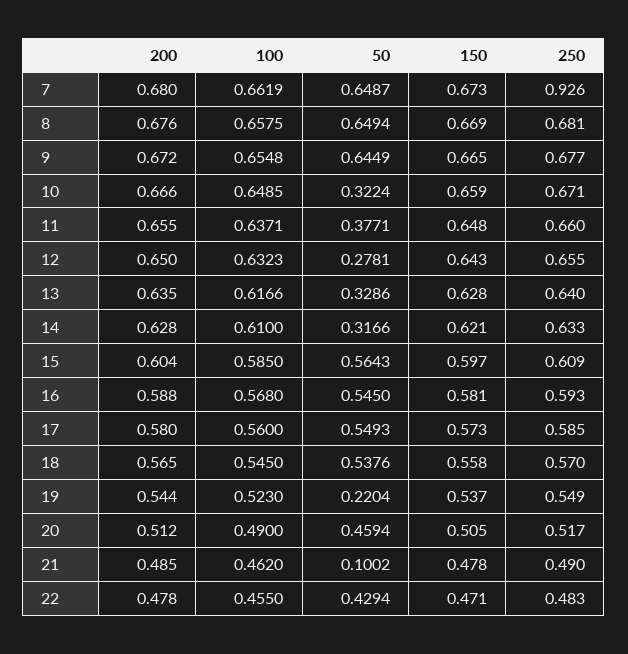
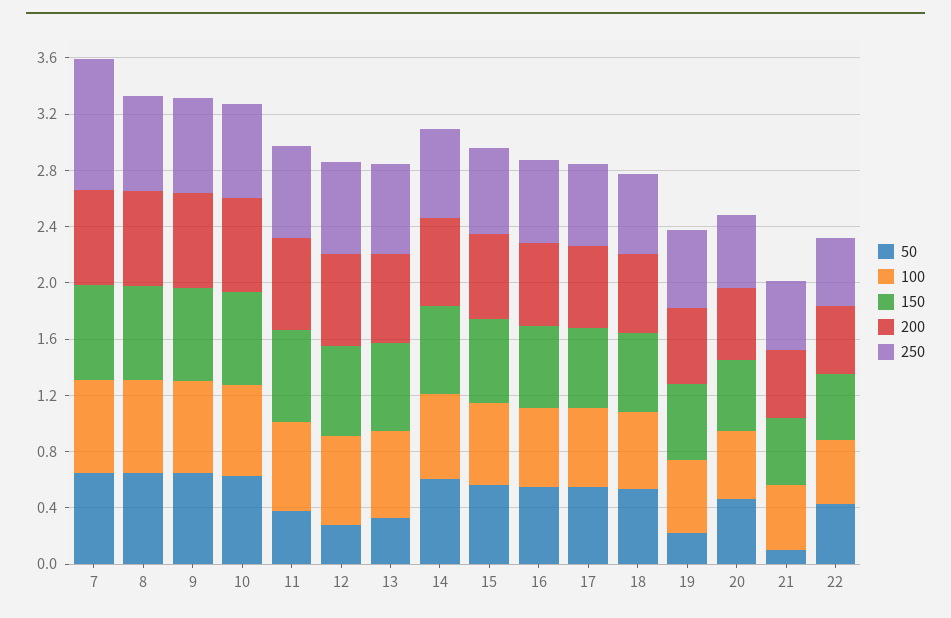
50, 10: 0.3224 -> 0.6
50, 14: 0.3166 -> 0.6

